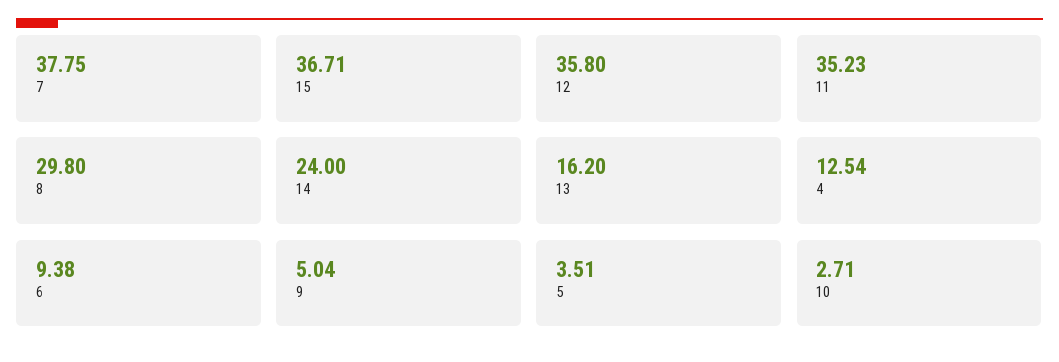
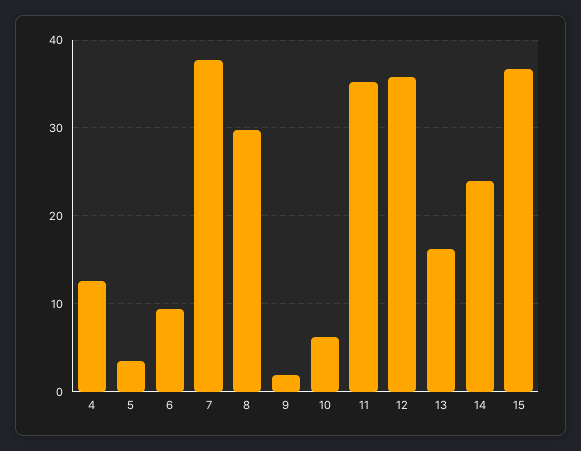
9: 5.04 -> 2
10: 2.71 -> 6

